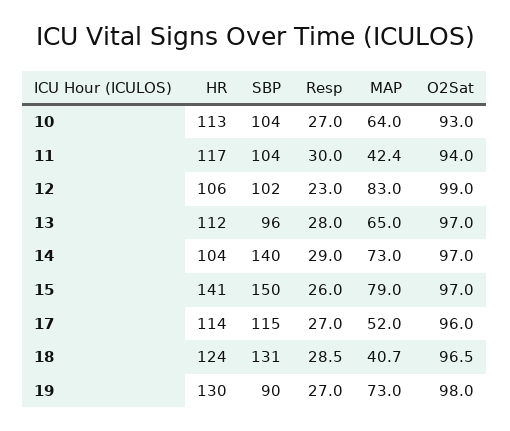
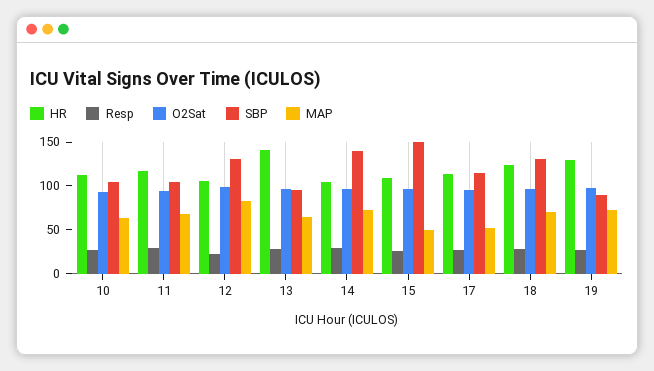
MAP, 11: 42.4 -> 70
SBP, 12: 102 -> 130
HR, 13: 112 -> 140
HR, 15: 141 -> 110
MAP, 15: 79 -> 50
MAP, 18: 40.7 -> 70

